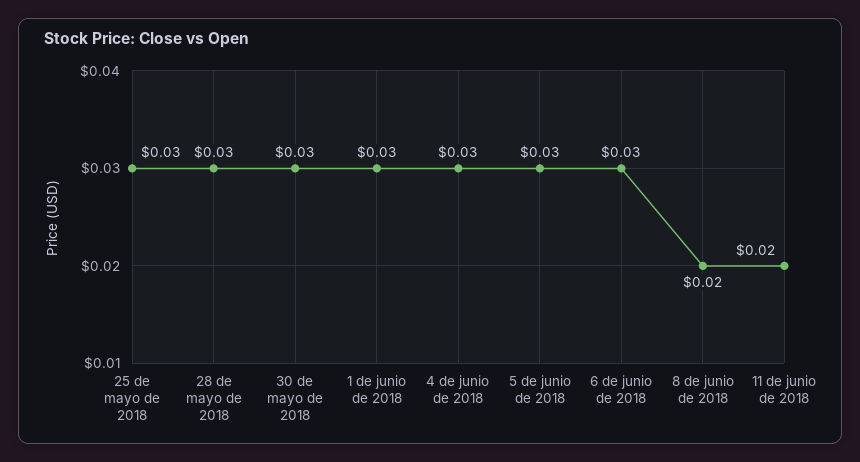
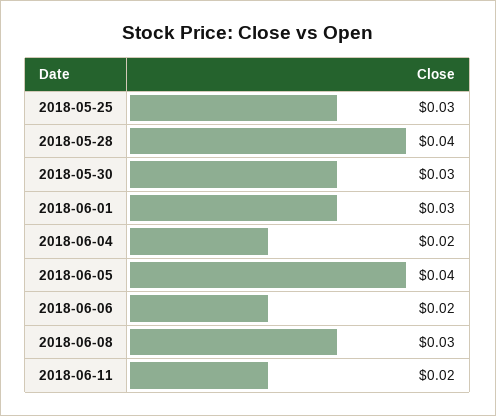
28 de mayo de 2018: 0.03 -> 0.04
4 de junio de 2018: 0.03 -> 0.02
5 de junio de 2018: 0.03 -> 0.04
6 de junio de 2018: 0.03 -> 0.02
8 de junio de 2018: 0.02 -> 0.03

